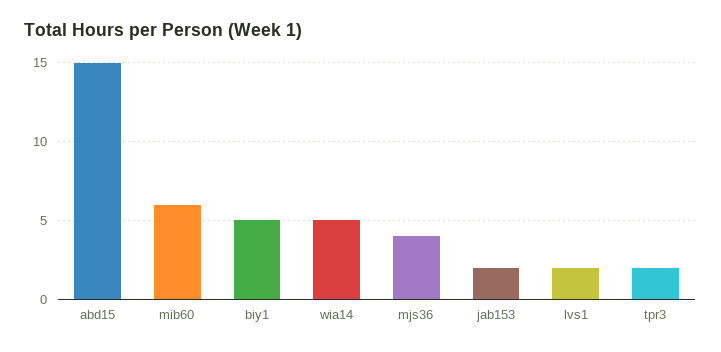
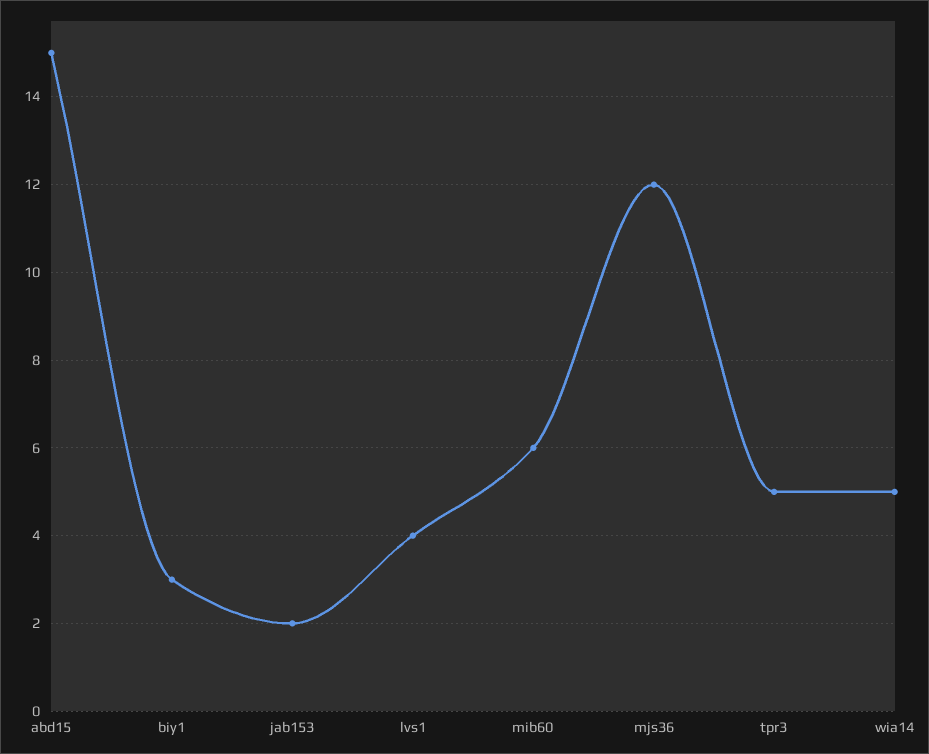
biy1: 5 -> 3
mjs36: 4 -> 12
lvs1: 2 -> 4
tpr3: 2 -> 5

